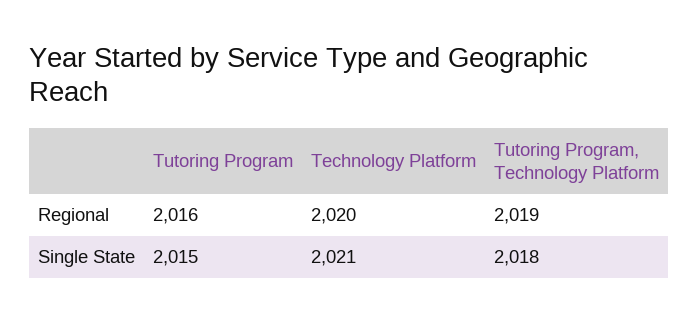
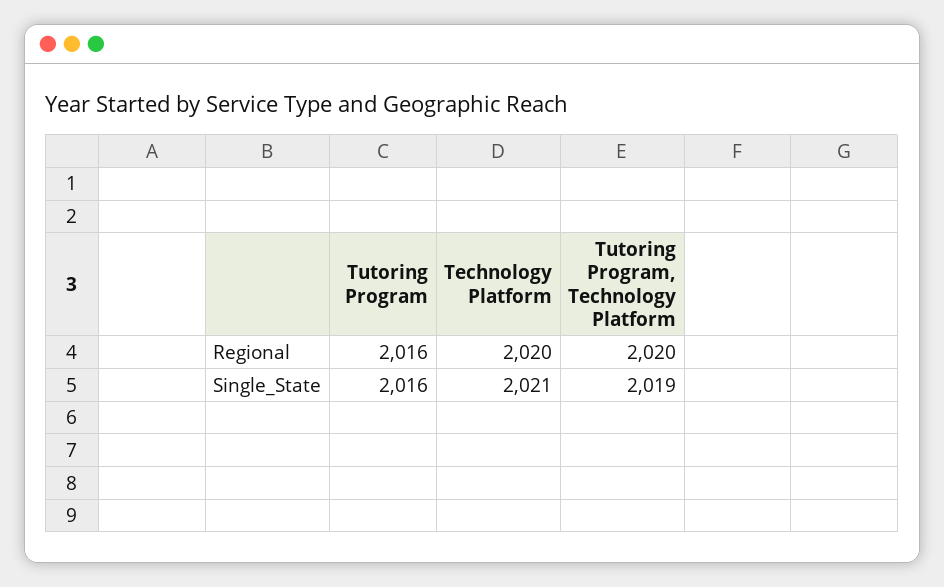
Tutoring Program, Technology Platform, Regional: 2019 -> 2020
Tutoring Program, Single State: 2015 -> 2016
Tutoring Program, Technology Platform, Single State: 2018 -> 2019

